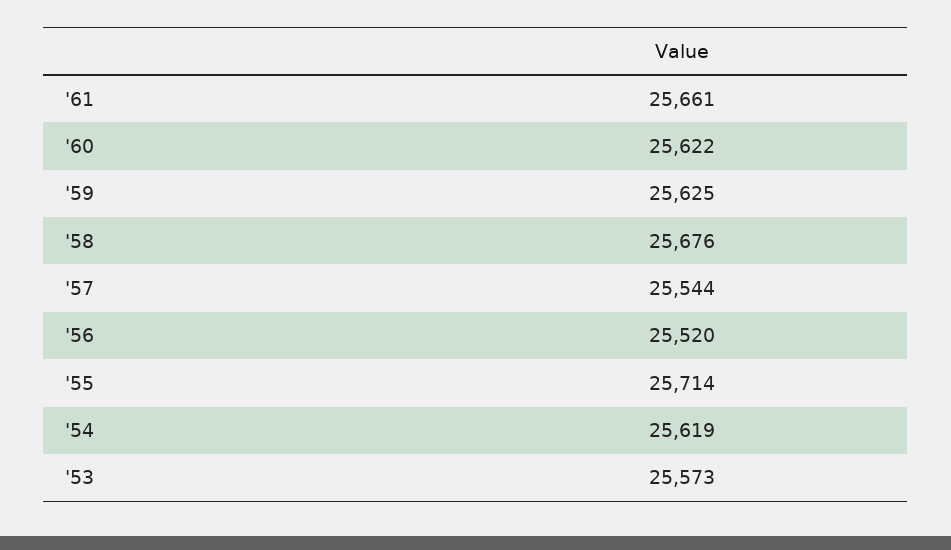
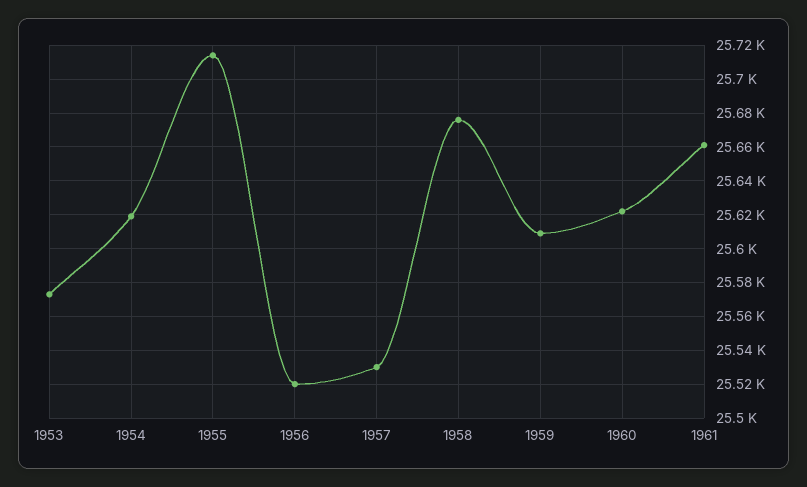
'59: 25625 -> 25610
'57: 25544 -> 25530

